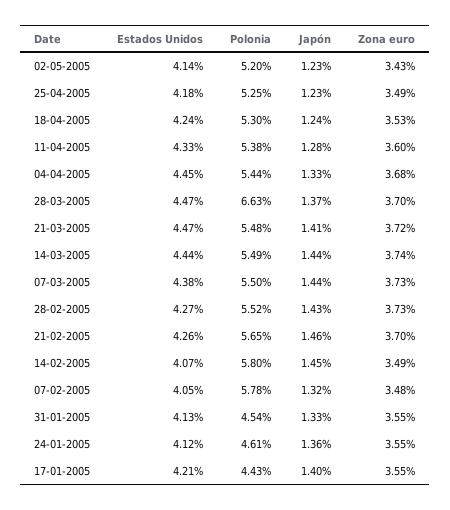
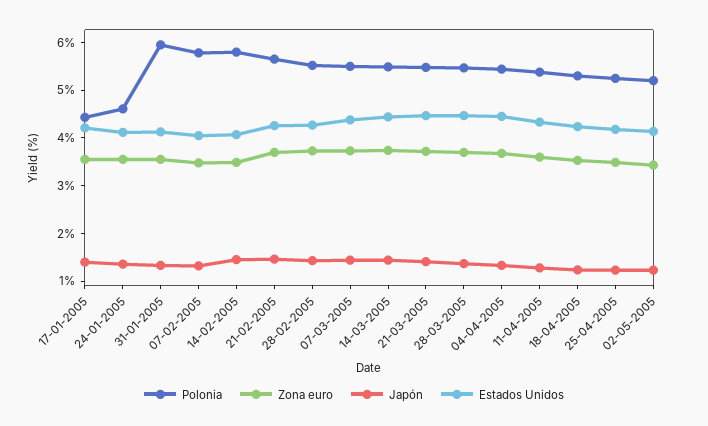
Polonia, 28-03-2005: 6.63 -> 5.4
Polonia, 31-01-2005: 4.54 -> 6

